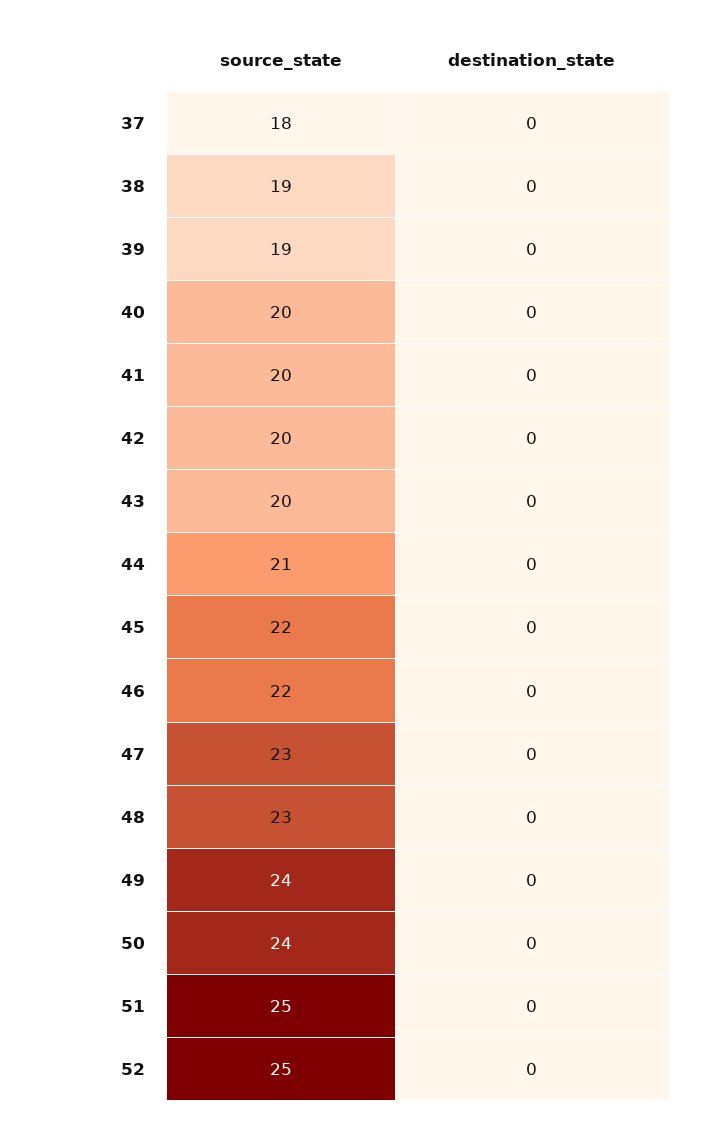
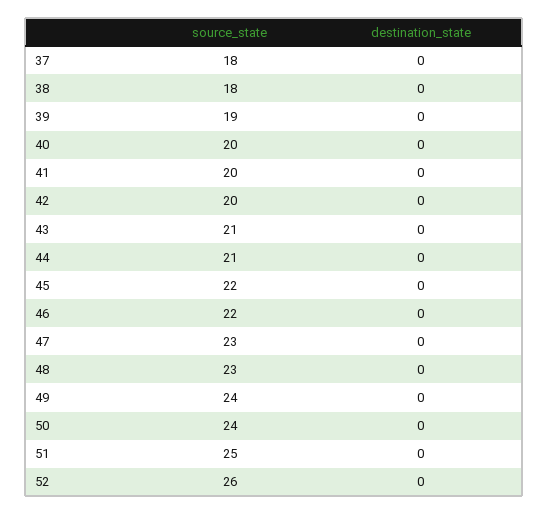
source_state, 38: 19 -> 18
source_state, 43: 20 -> 21
source_state, 52: 25 -> 26

